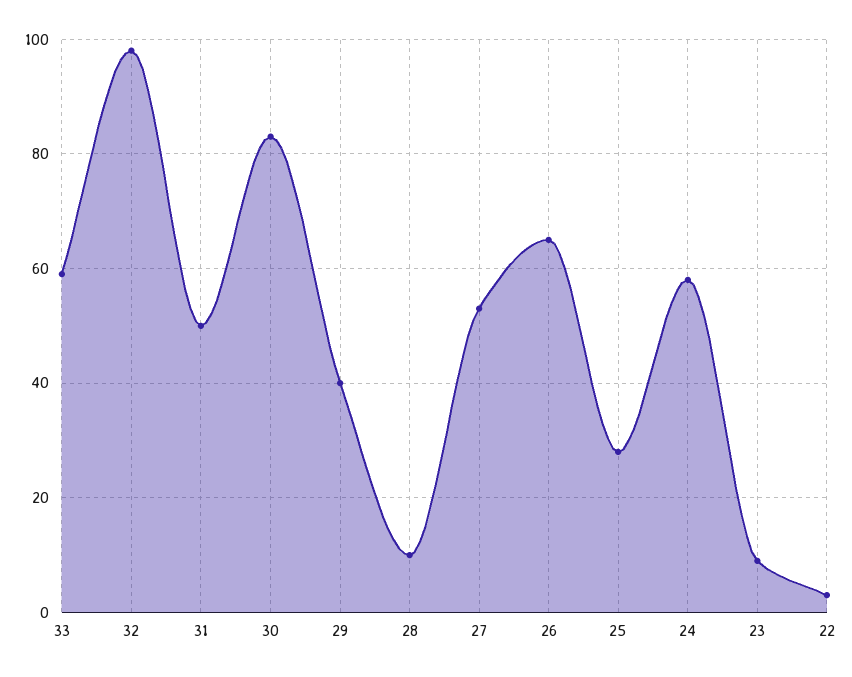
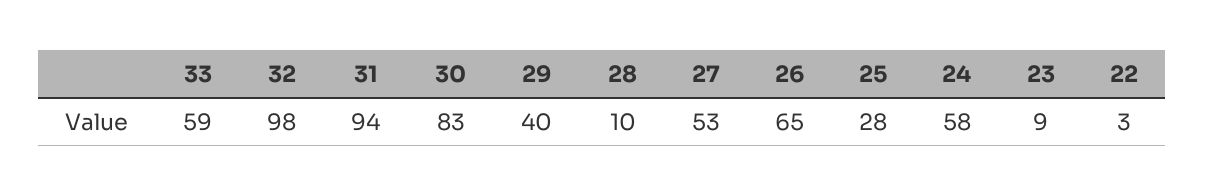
31: 50 -> 94

